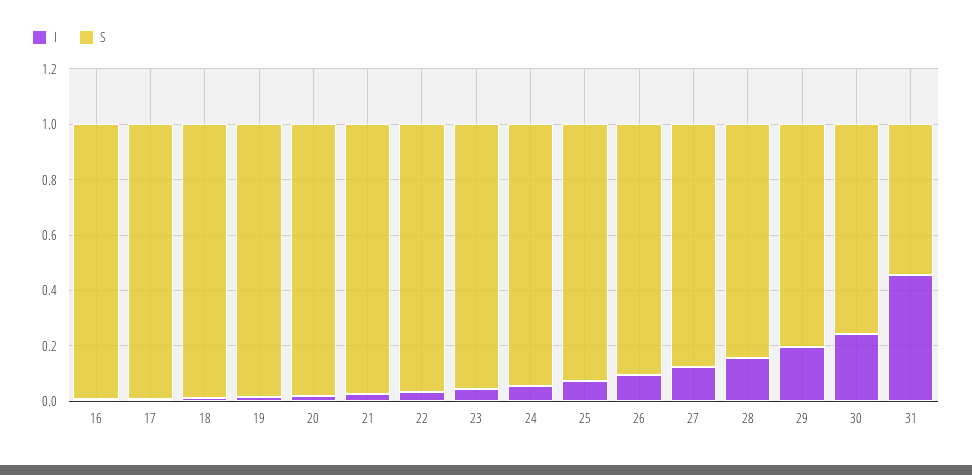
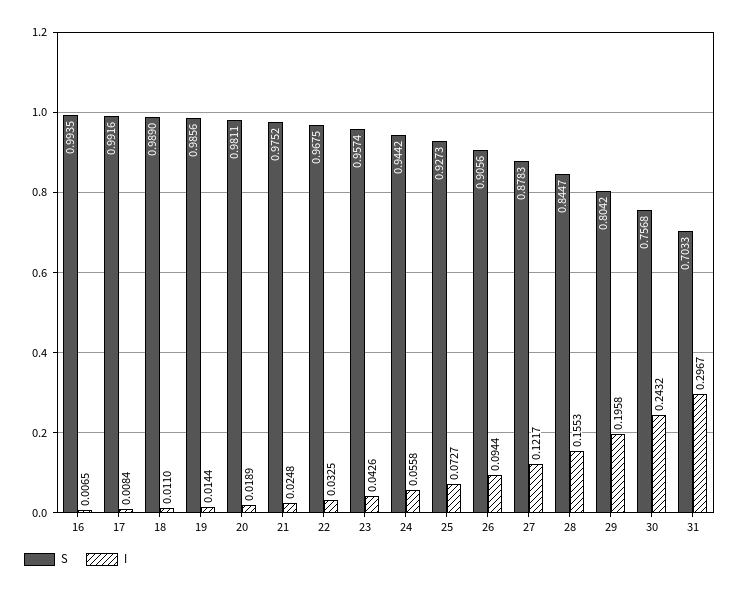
I, 31: 0.45 -> 0.2967
S, 31: 0.55 -> 0.7033

